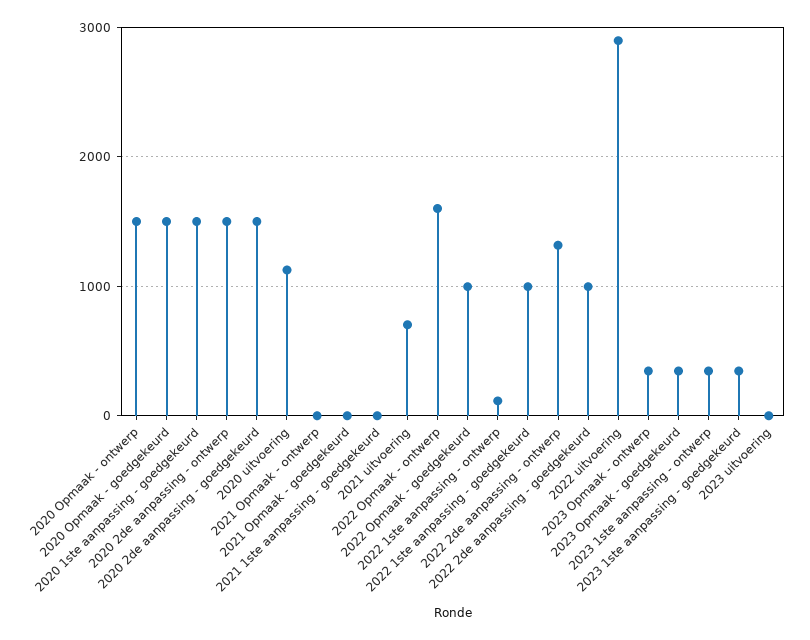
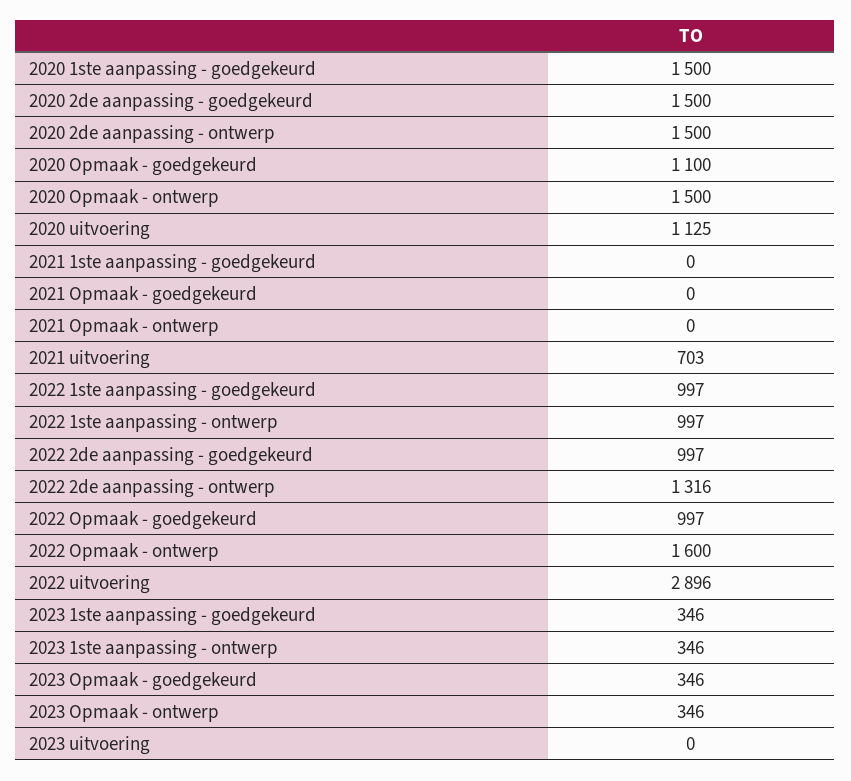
2020 Opmaak - goedgekeurd: 1500 -> 1100
2022 1ste aanpassing - ontwerp: 100 -> 997

